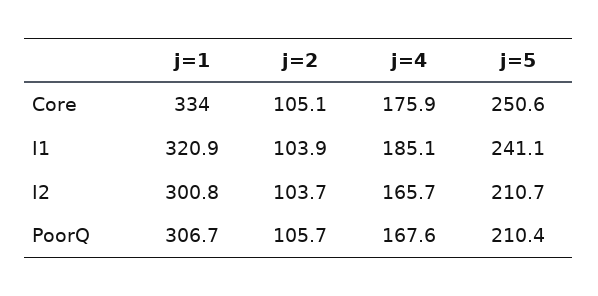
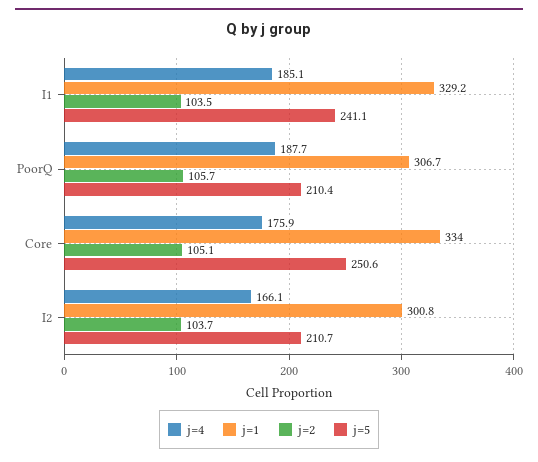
j=1, I1: 320.9 -> 329.2
j=2, I1: 103.9 -> 103.5
j=4, I2: 165.7 -> 166.1
j=4, PoorQ: 167.6 -> 187.7

